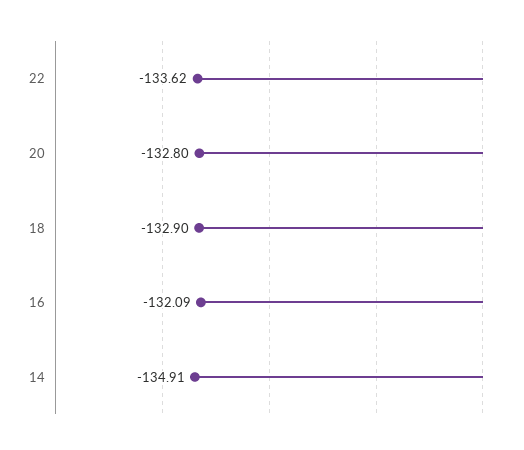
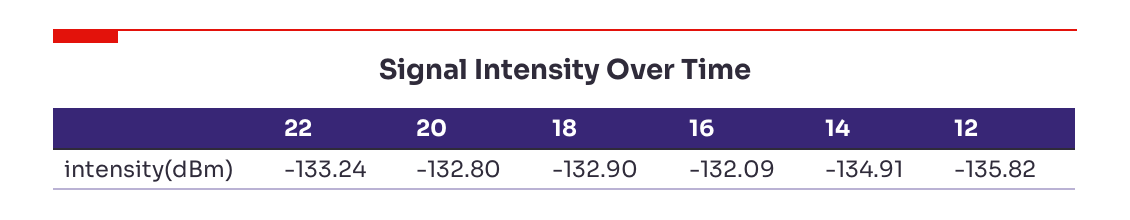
22: -133.62 -> -133.24
12: none -> -135.82

